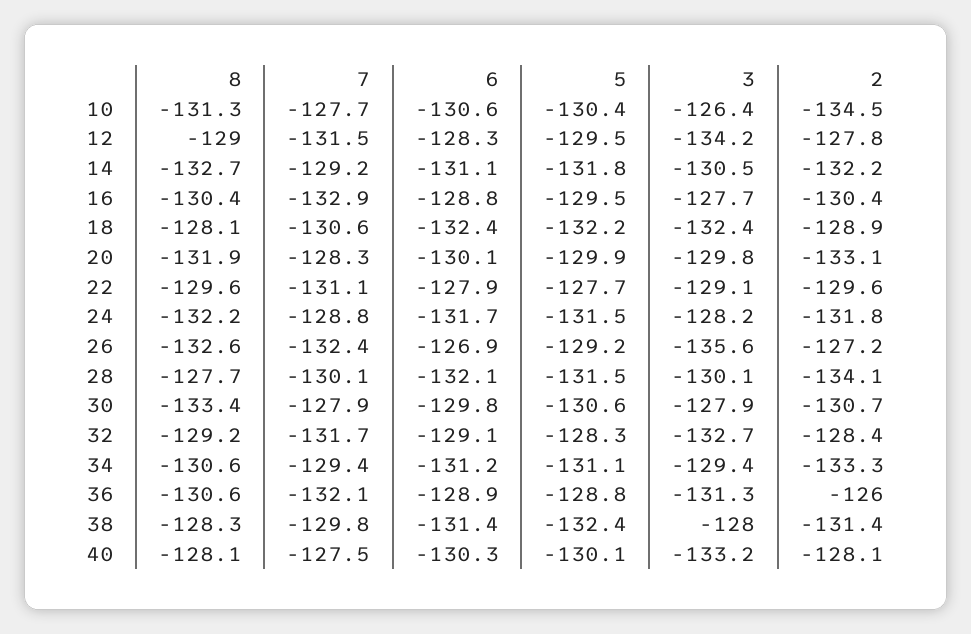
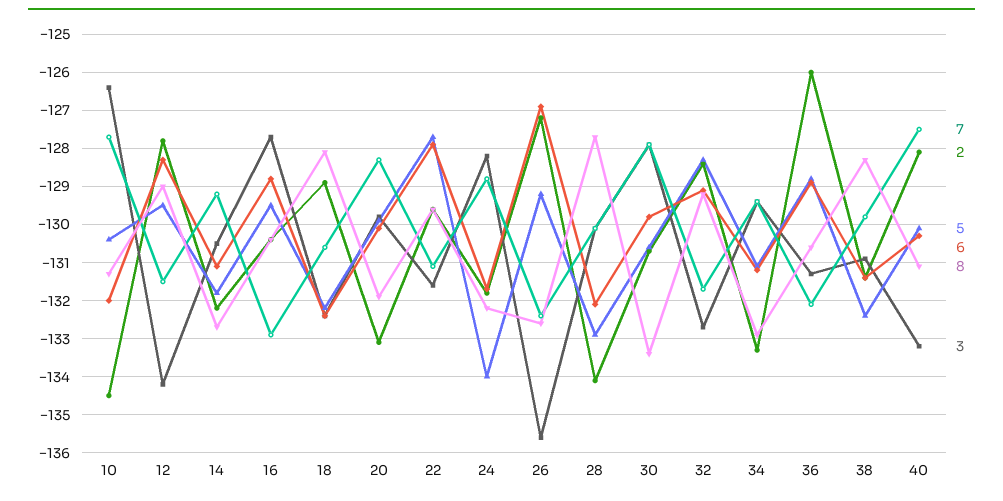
6, 10: -130.6 -> -132
3, 22: -129.1 -> -131.5
5, 24: -131.5 -> -134
5, 28: -131.5 -> -133
8, 34: -130.6 -> -133
3, 38: -128 -> -131
8, 40: -128.1 -> -131

